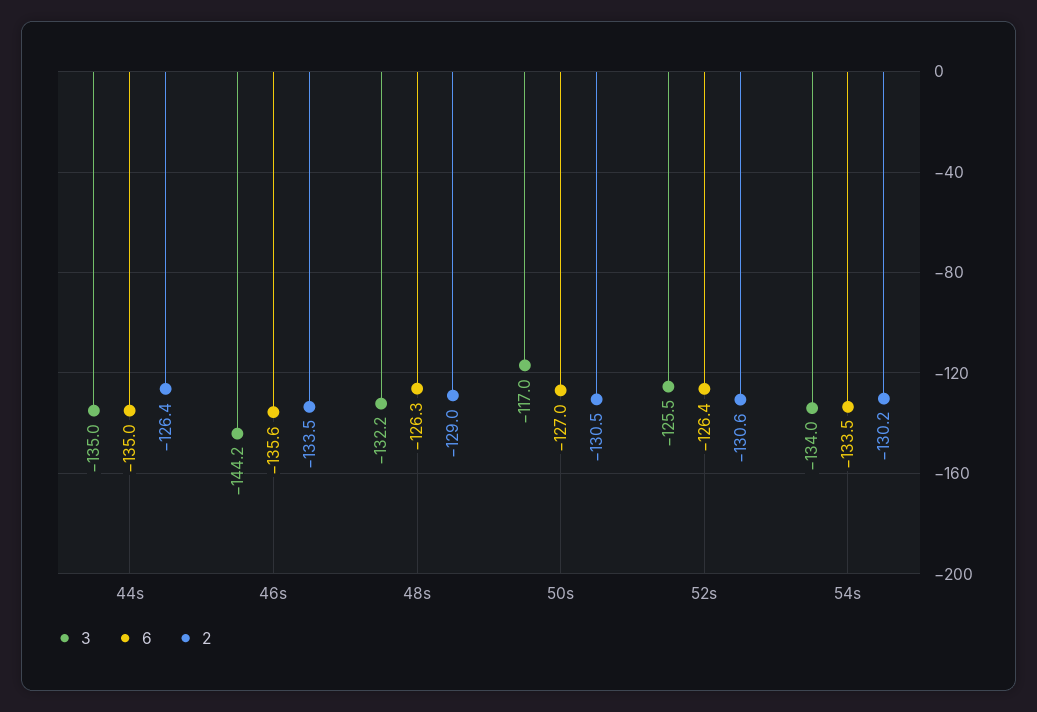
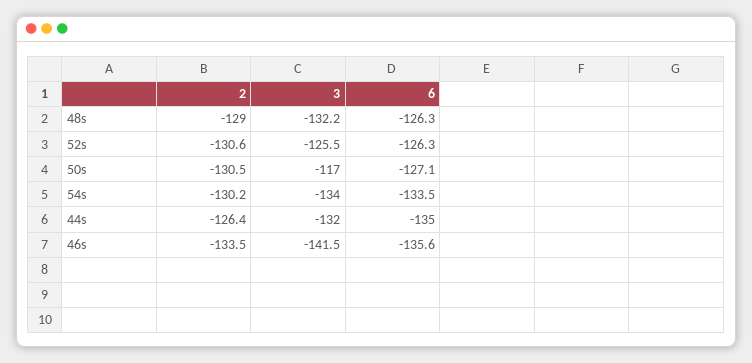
3, 44s: -135 -> -132
3, 46s: -144.2 -> -141.5
6, 50s: -127 -> -127.1
6, 52s: -126.4 -> -126.3

